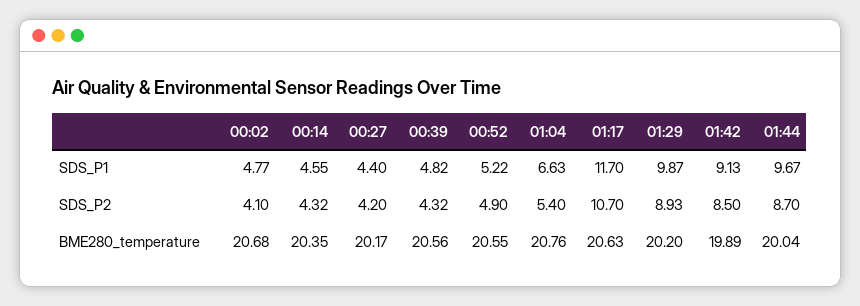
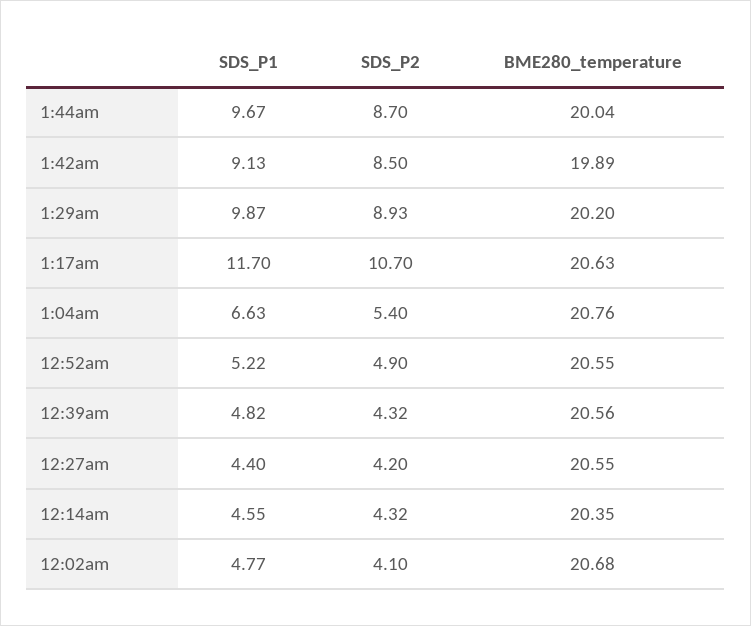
00:27, BME280_temperature: 20.17 -> 20.55

